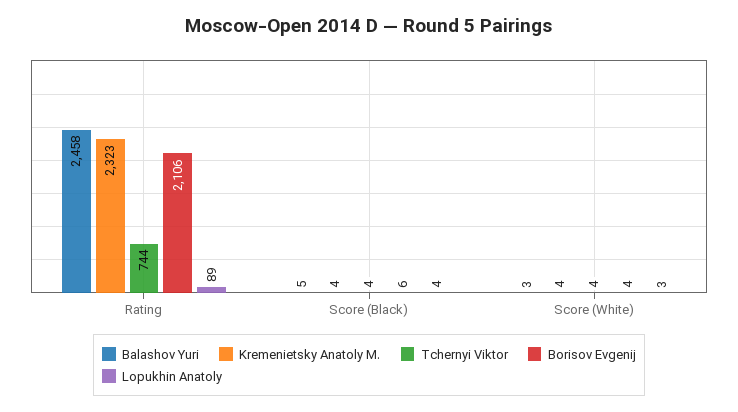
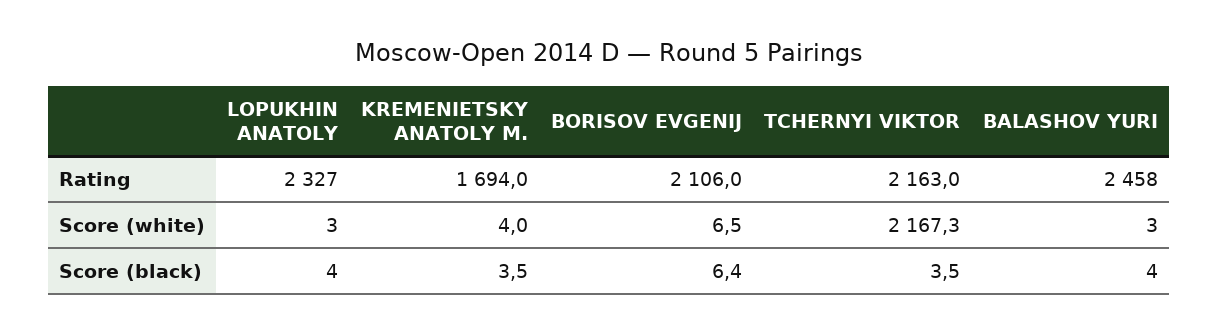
Kremenietsky Anatoly M., Rating: 2323 -> 1694
Tchernyi Viktor, Rating: 744 -> 2163
Lopukhin Anatoly, Rating: 89 -> 2327
Balashov Yuri, Score (Black): 5 -> 4
Tchernyi Viktor, Score (White): 4 -> 2167.3
Borisov Evgenij, Score (White): 4 -> 6.5

